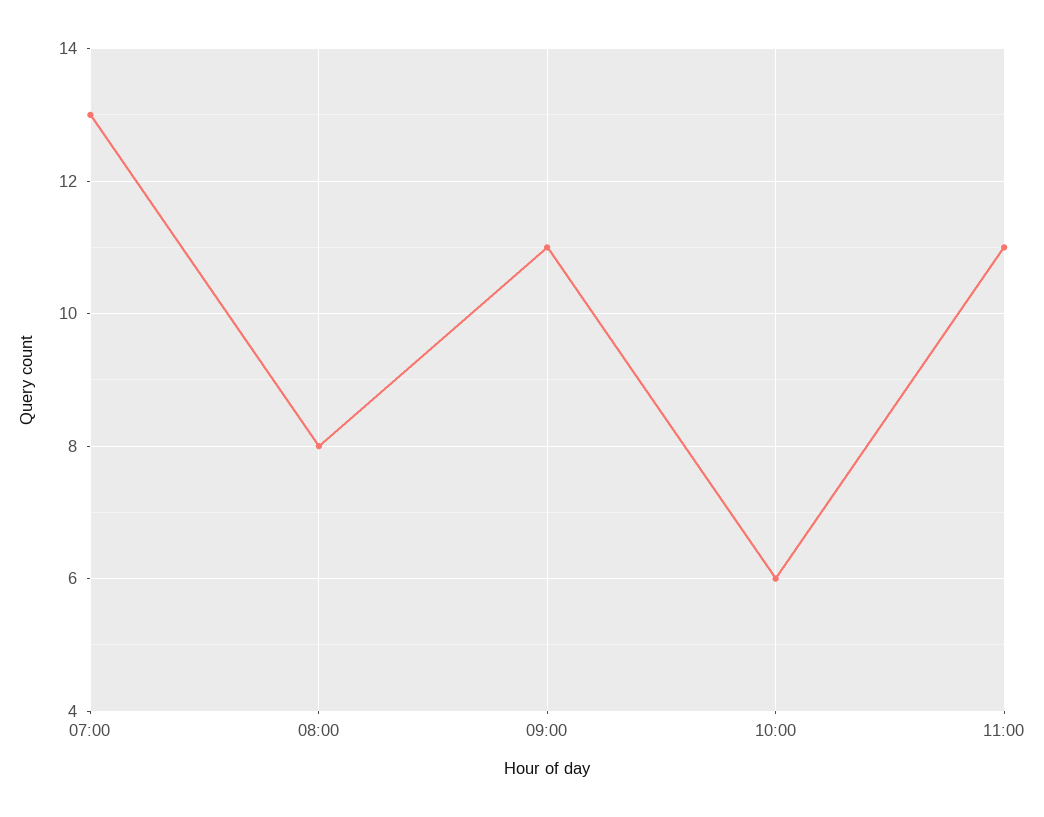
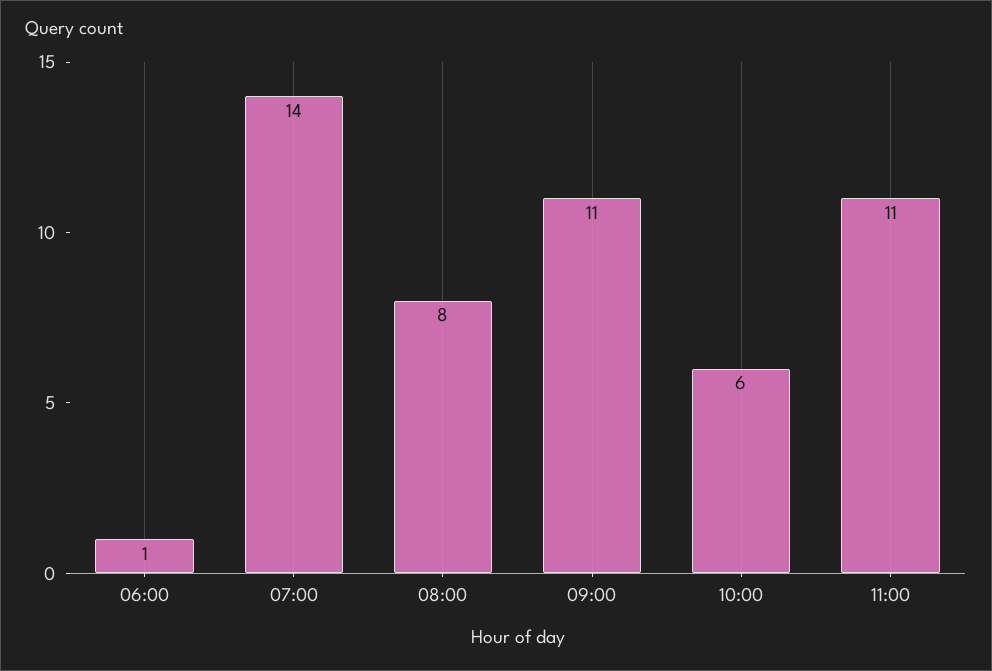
07:00: 13 -> 14
06:00: none -> 1

